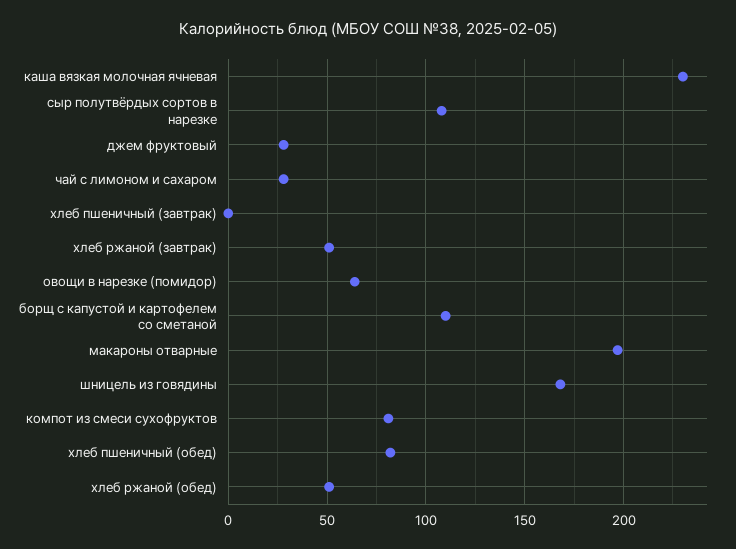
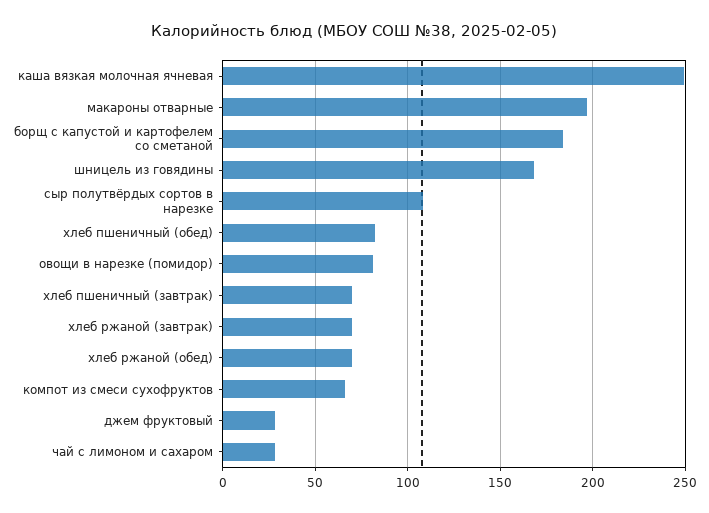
каша вязкая молочная ячневая: 230 -> 250
хлеб пшеничный (завтрак): 0 -> 70
хлеб ржаной (завтрак): 50 -> 70
овощи в нарезке (помидор): 65 -> 80
борщ с капустой и картофелем со сметаной: 110 -> 185
компот из смеси сухофруктов: 80 -> 65
хлеб ржаной (обед): 50 -> 70

